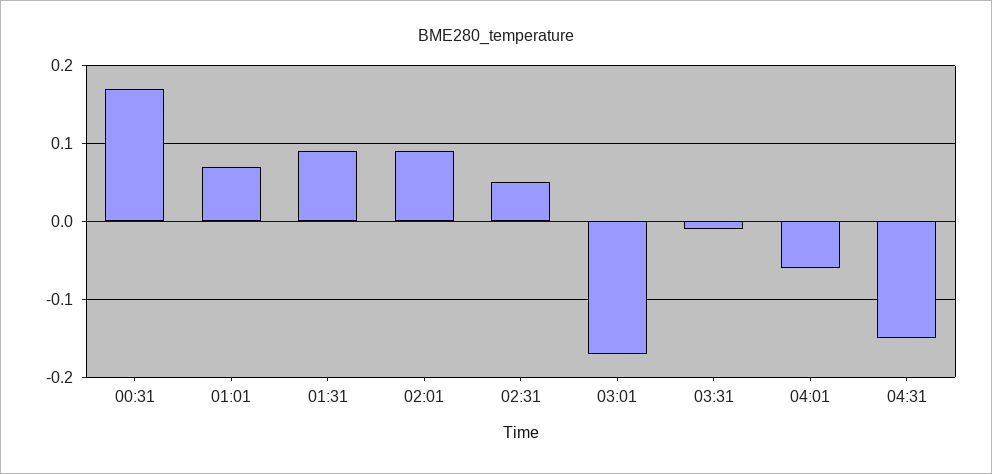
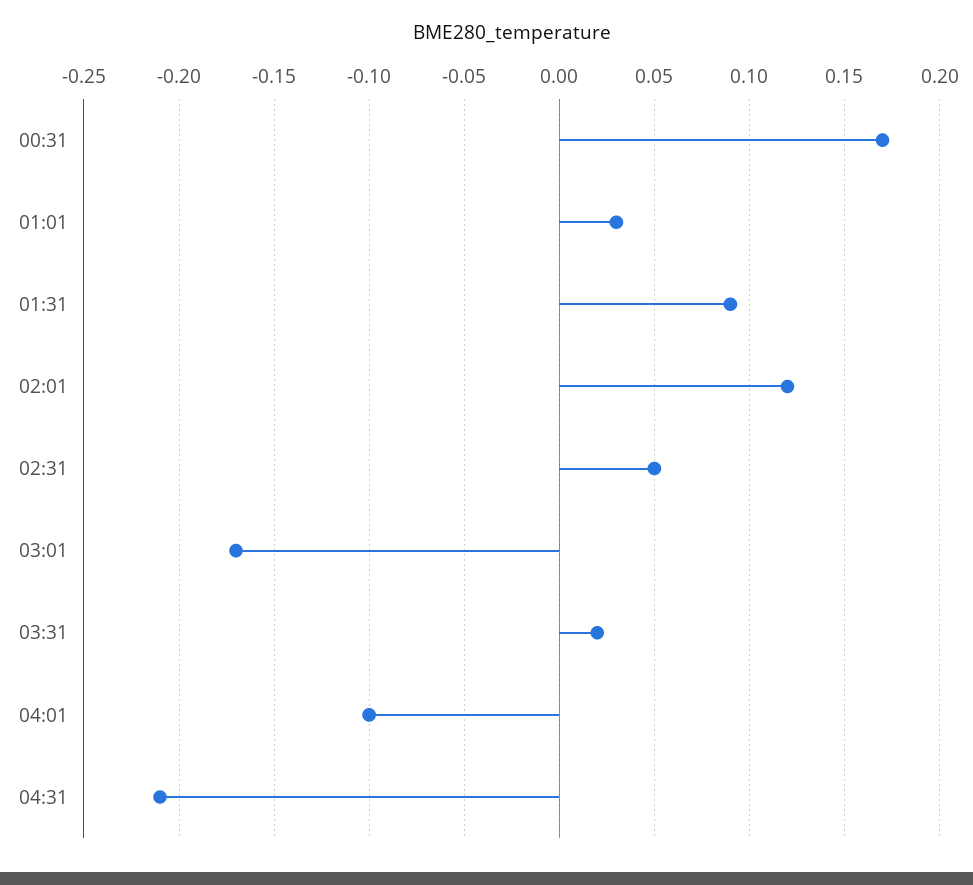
01:01: 0.07 -> 0.03
02:01: 0.09 -> 0.12
03:31: -0.01 -> 0.02
04:01: -0.06 -> -0.1
04:31: -0.15 -> -0.21

